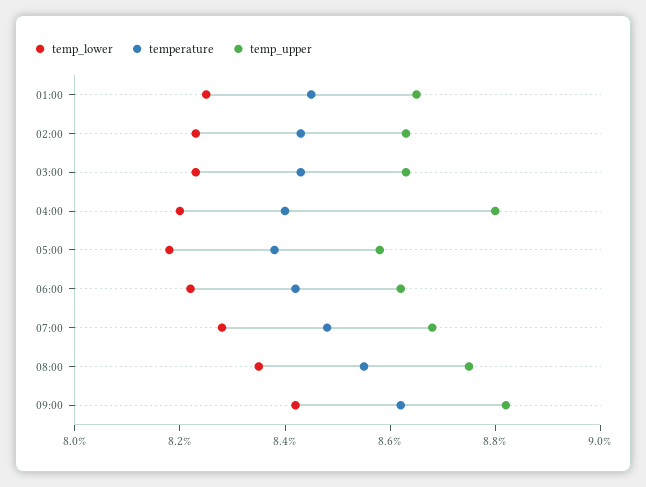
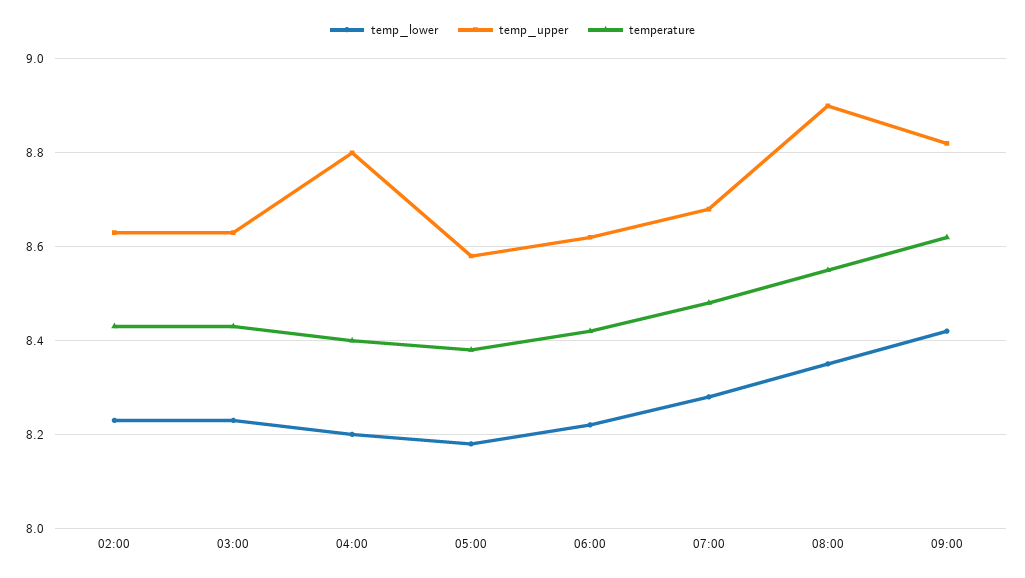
temp_lower, 01:00: 8.25 -> none
temperature, 01:00: 8.45 -> none
temp_upper, 01:00: 8.65 -> none
temp_upper, 08:00: 8.75 -> 8.9

